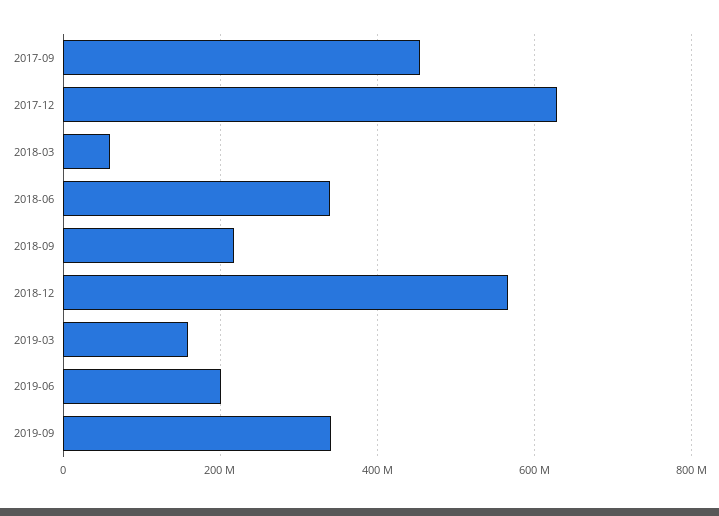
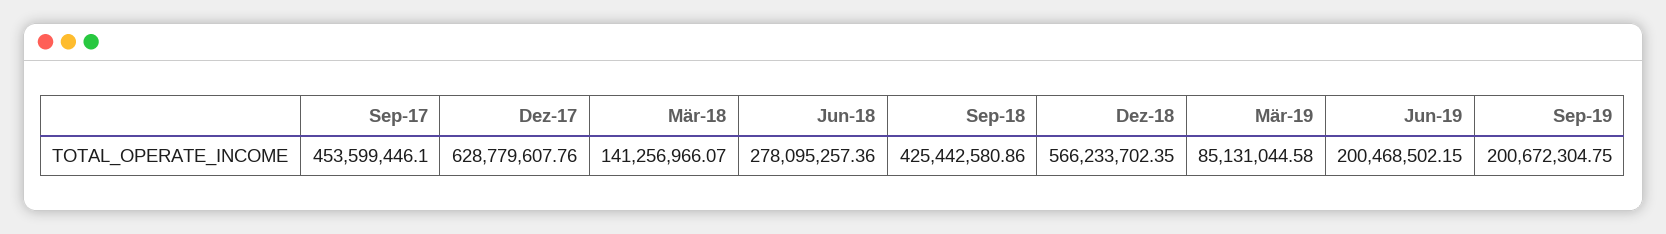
2018-03: 60000000 -> 141256966.07
2018-06: 340000000 -> 278095257.36
2018-09: 220000000 -> 425442580.86
2019-03: 160000000 -> 85131044.58
2019-09: 340000000 -> 200672304.75

